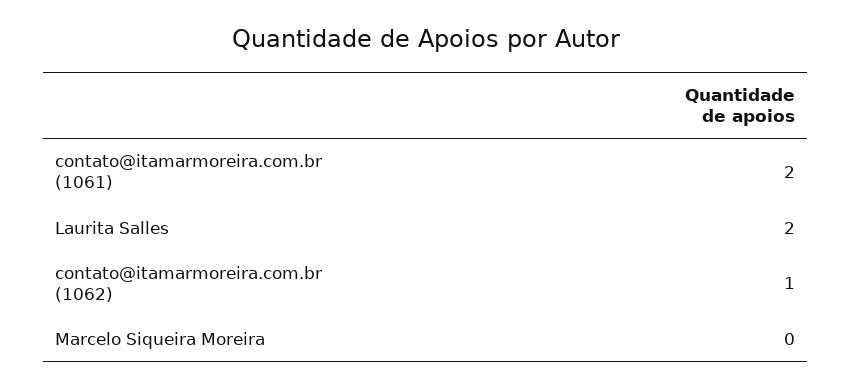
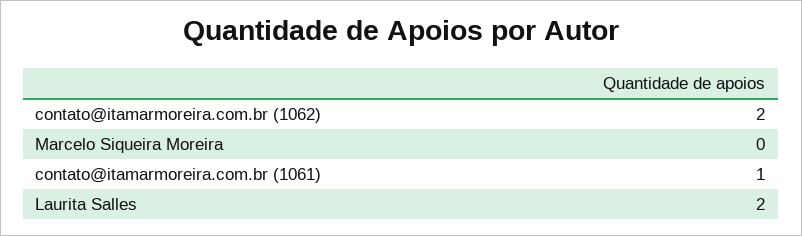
contato@itamarmoreira.com.br (1061): 2 -> 1
contato@itamarmoreira.com.br (1062): 1 -> 2

